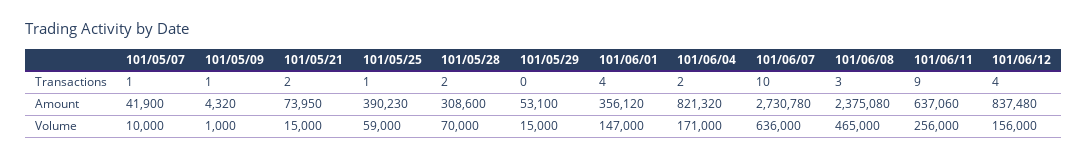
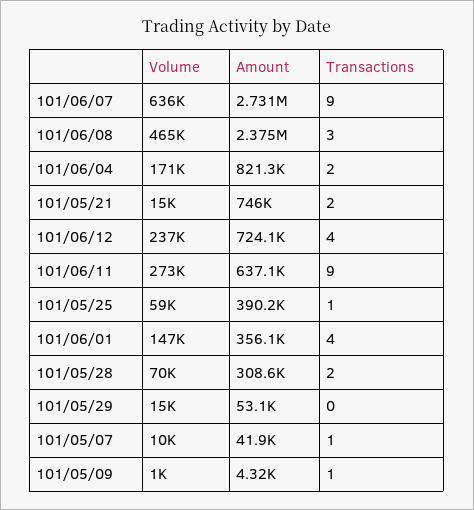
101/06/07, Transactions: 10 -> 9
101/05/21, Amount: 73950 -> 746000
101/06/12, Amount: 837480 -> 724100
101/06/11, Volume: 256000 -> 273000
101/06/12, Volume: 156000 -> 237000

